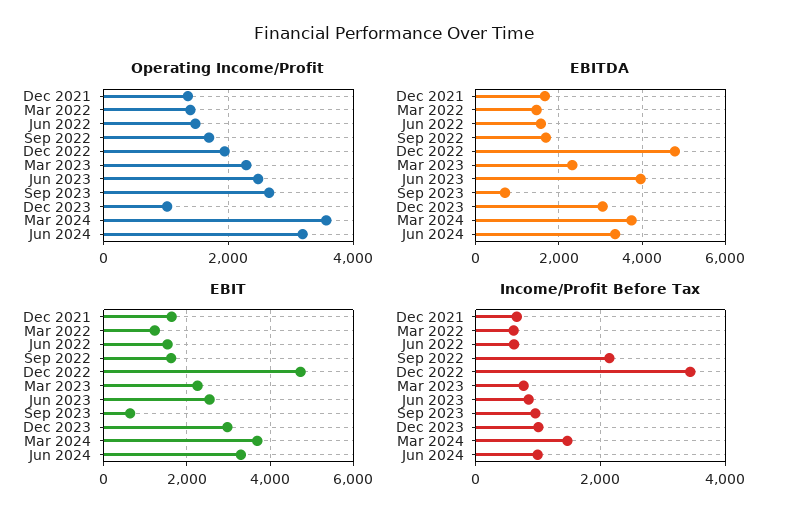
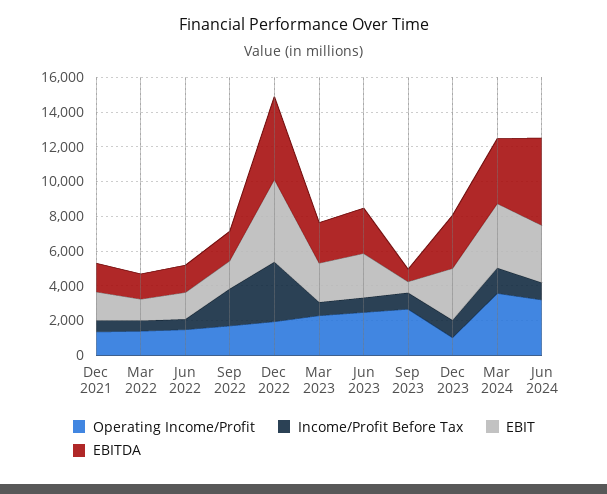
EBITDA, Jun 2023: 4000 -> 2500
EBITDA, Jun 2024: 3400 -> 5000

